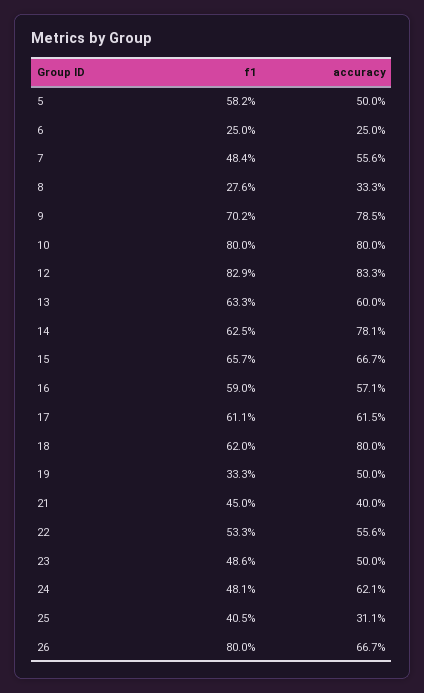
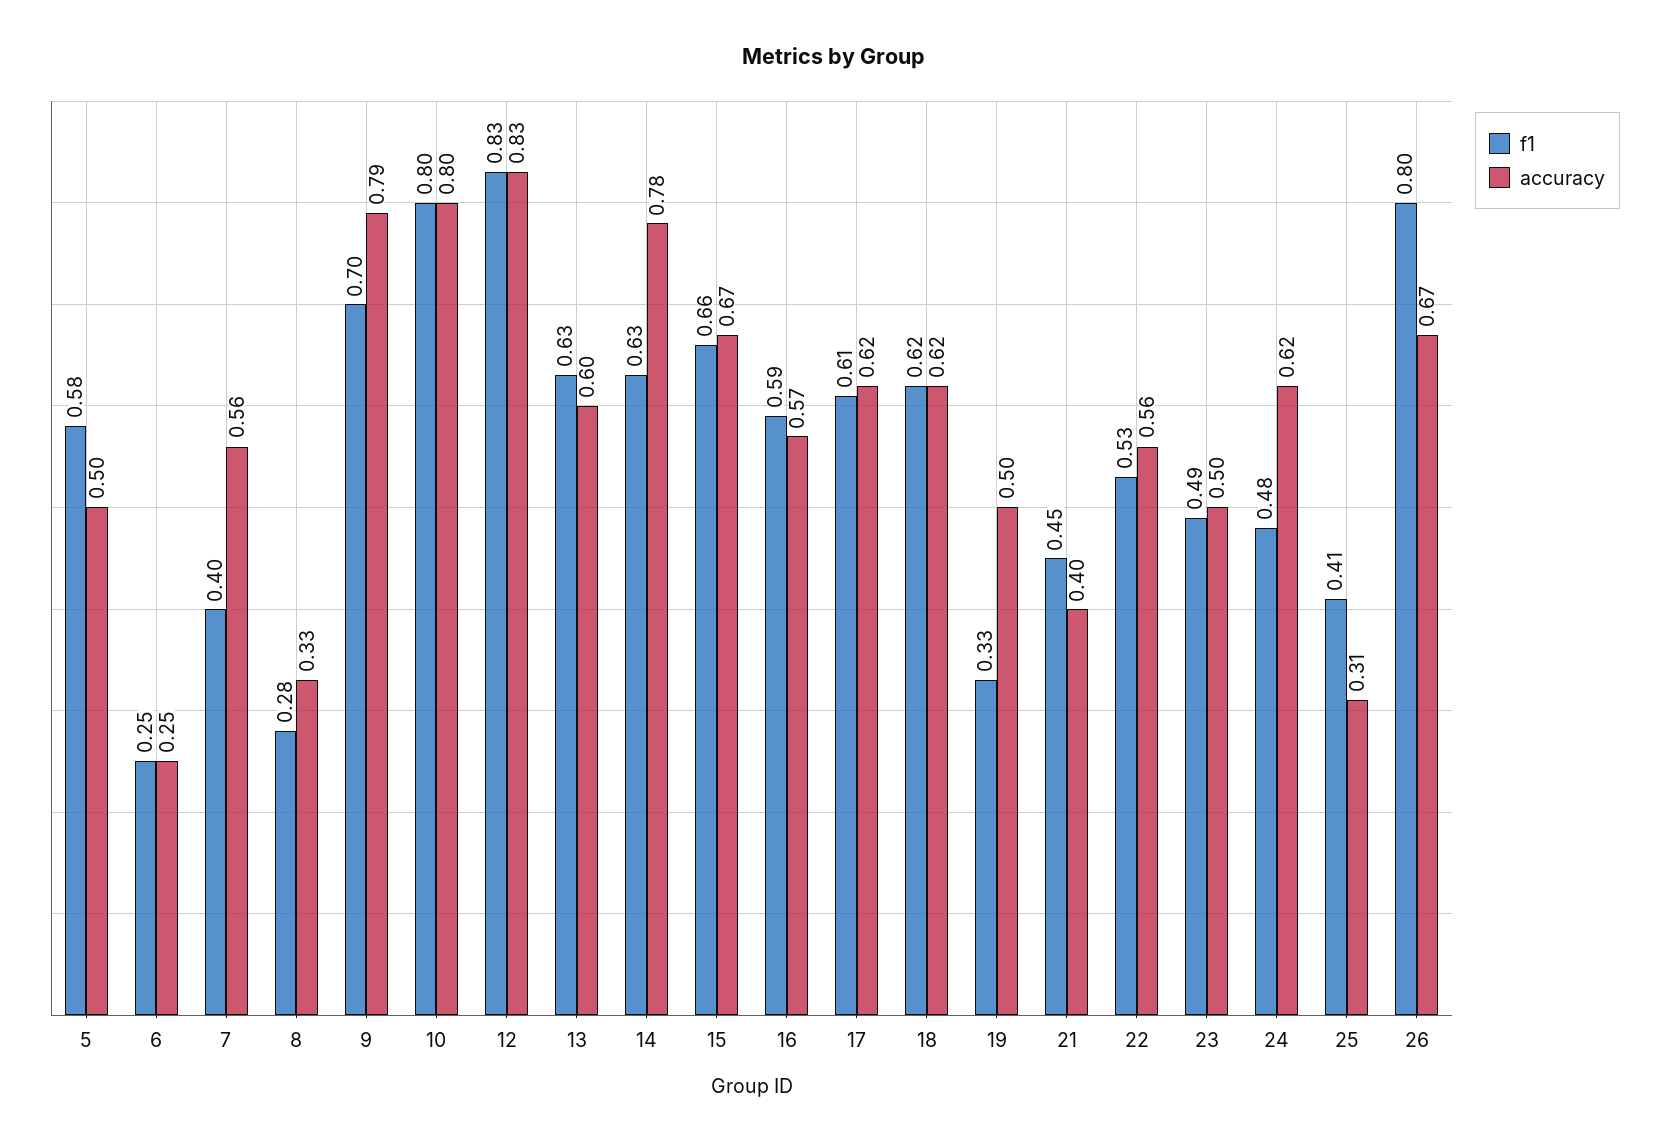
f1, 7: 0.484 -> 0.4
accuracy, 18: 0.8 -> 0.62

